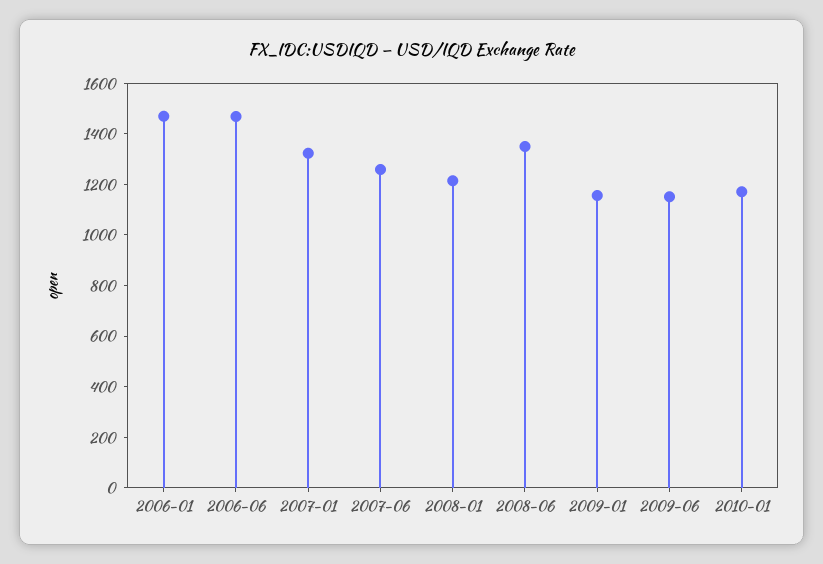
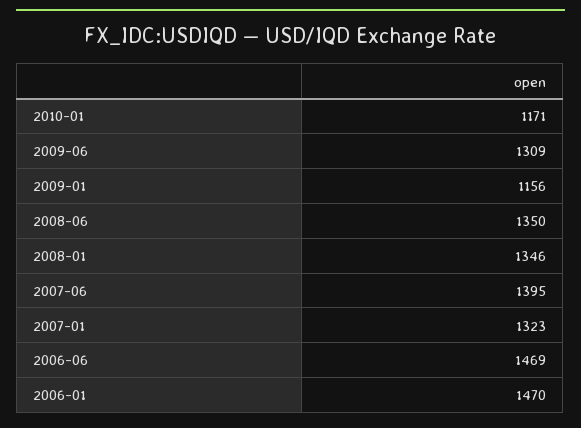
2007-06: 1250 -> 1395
2008-01: 1200 -> 1346
2009-06: 1150 -> 1309

